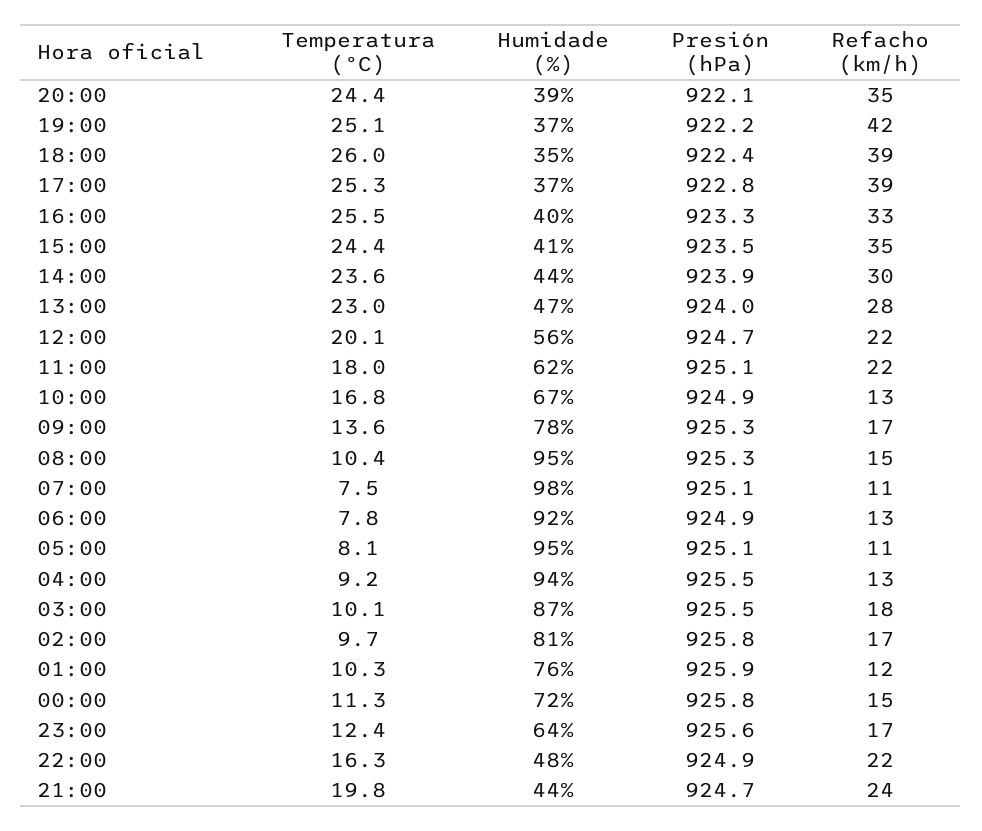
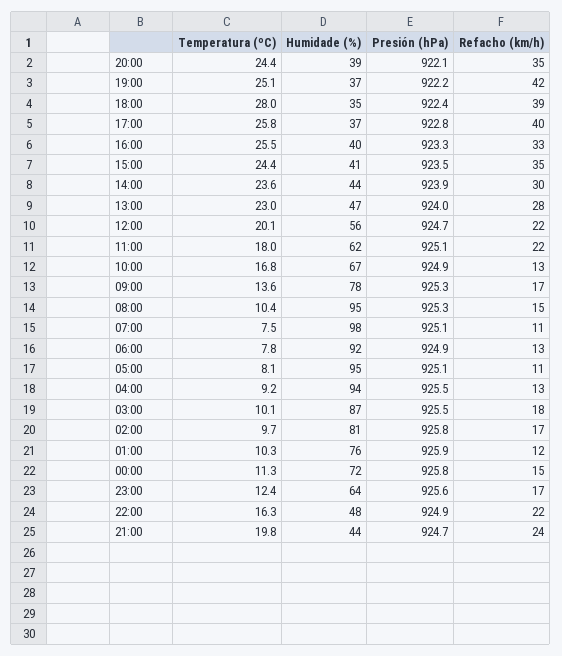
Temperatura (ºC), 18:00: 26 -> 28
Temperatura (ºC), 17:00: 25.3 -> 25.8
Refacho (km/h), 17:00: 39 -> 40

